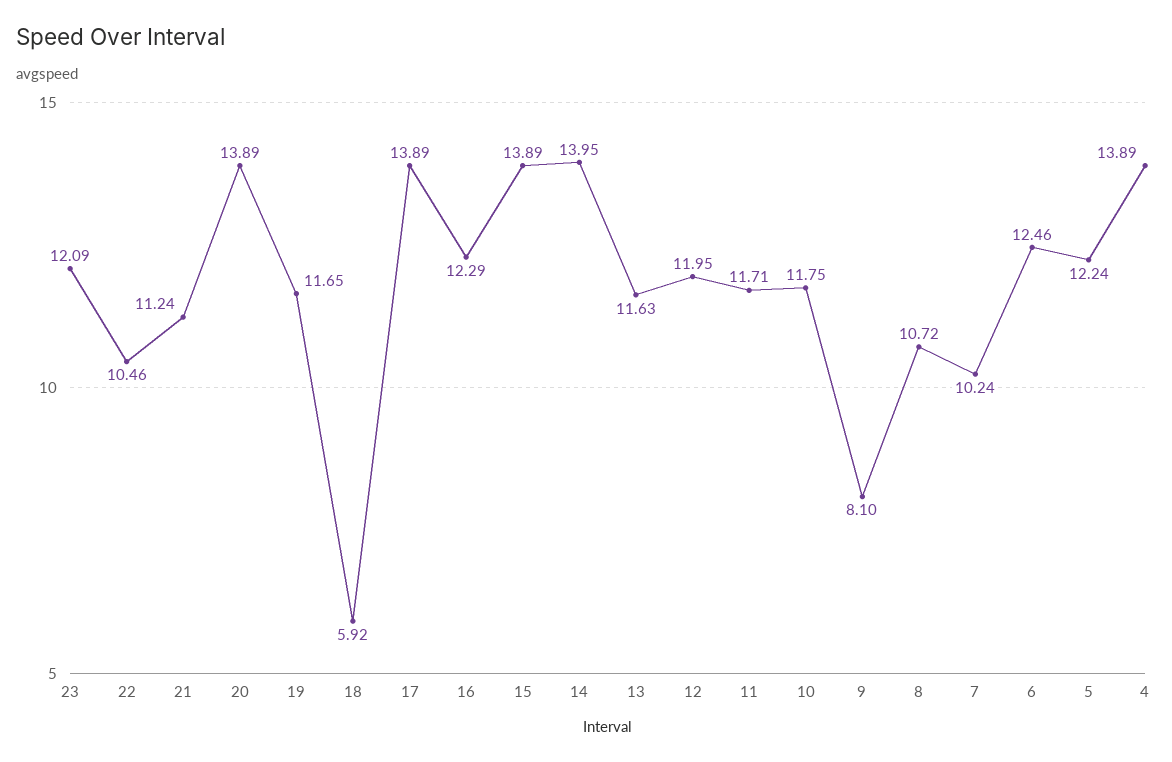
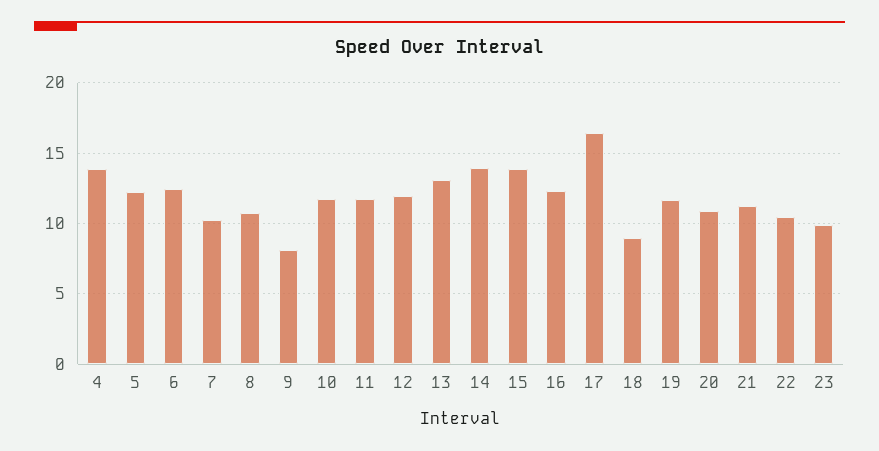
23: 12.09 -> 10
20: 13.89 -> 11
18: 5.92 -> 9
17: 13.89 -> 16.5
13: 11.63 -> 13

